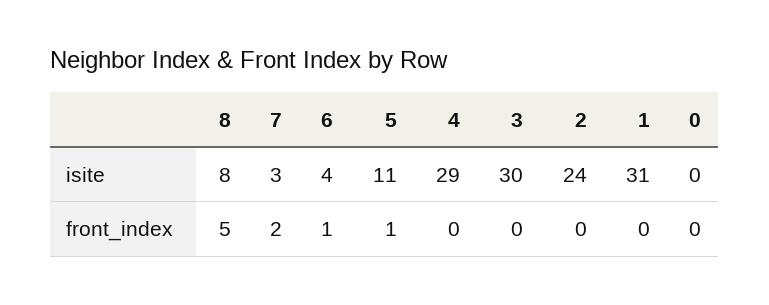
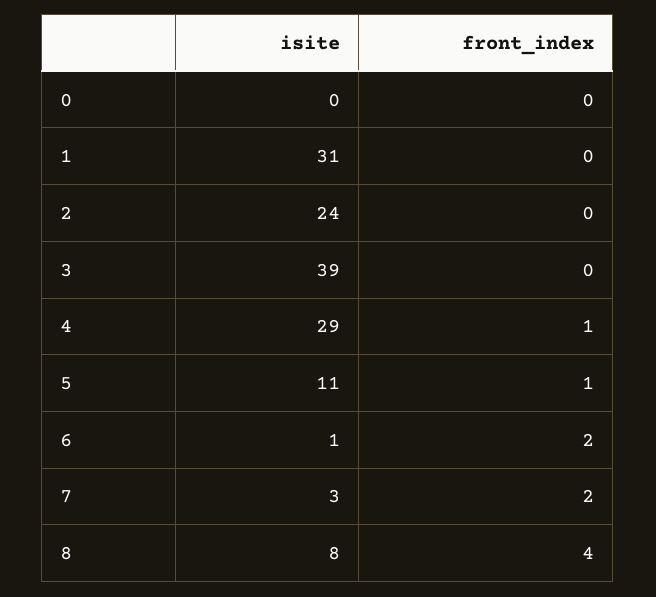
6, isite: 4 -> 1
3, isite: 30 -> 39
8, front_index: 5 -> 4
6, front_index: 1 -> 2
4, front_index: 0 -> 1

